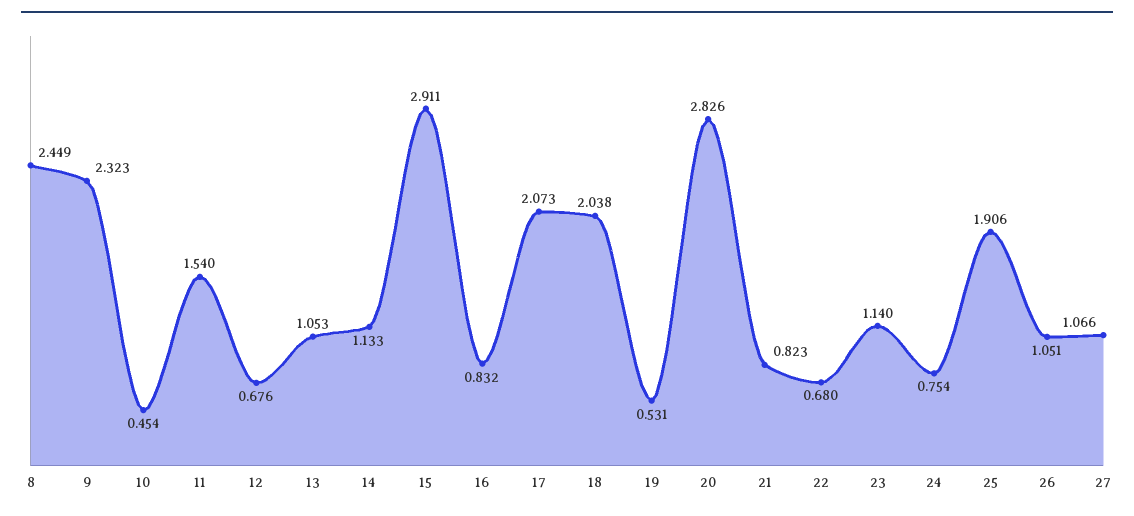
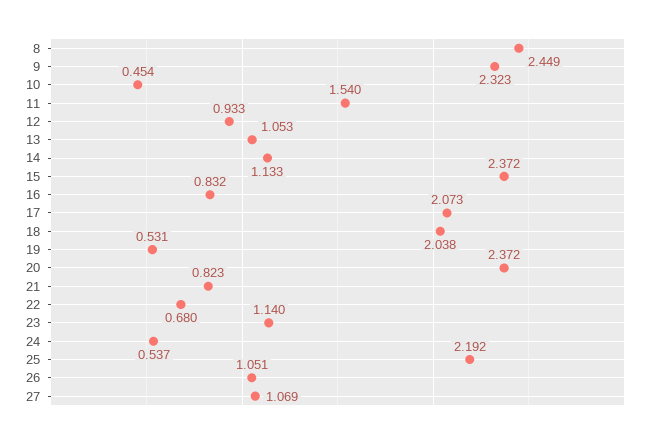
12: 0.676 -> 0.933
15: 2.911 -> 2.372
20: 2.826 -> 2.372
24: 0.754 -> 0.537
25: 1.906 -> 2.192
27: 1.066 -> 1.069

